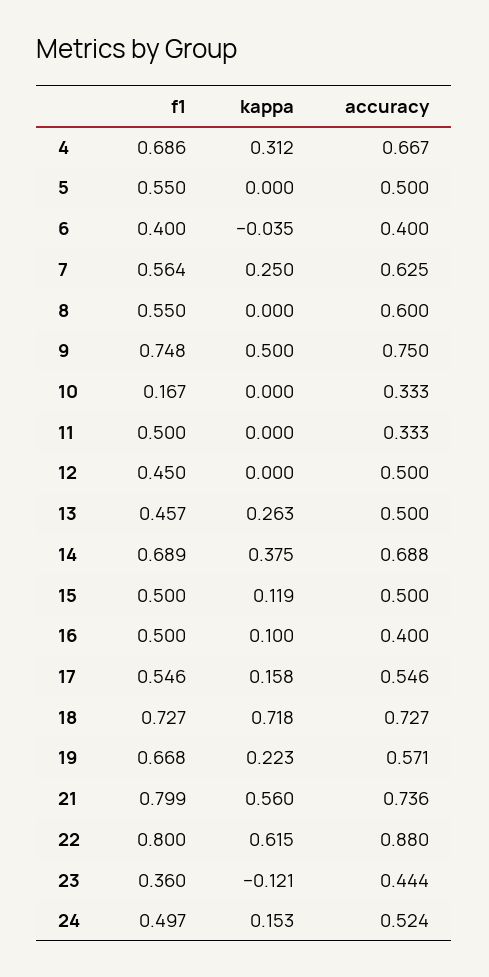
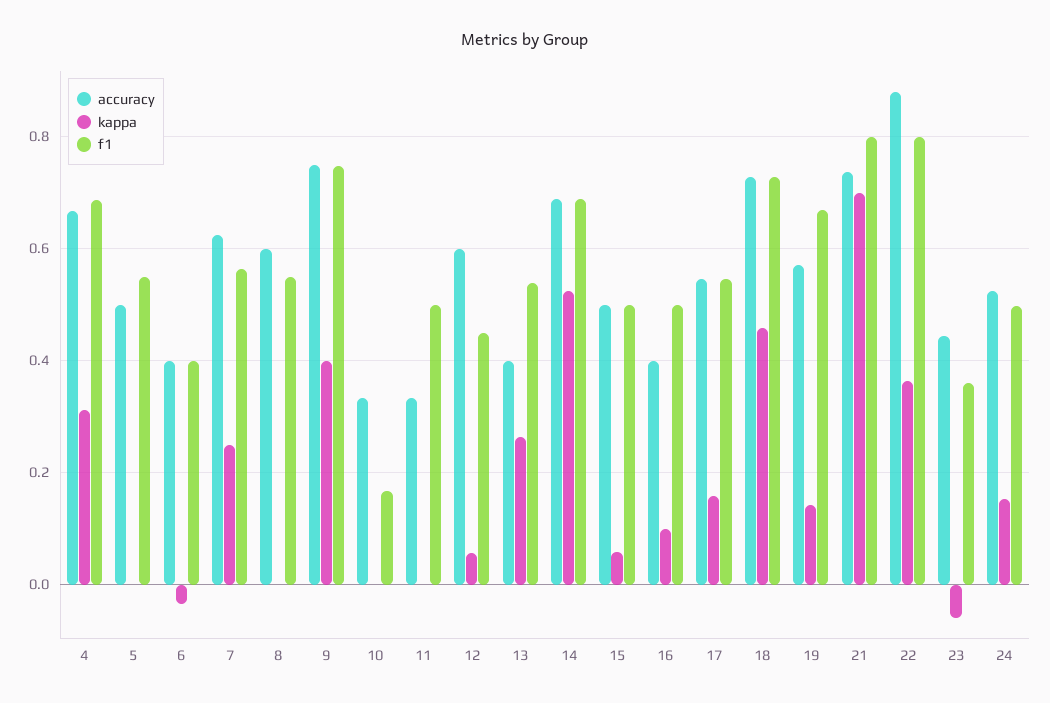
kappa, 9: 0.5 -> 0.4
kappa, 12: 0 -> 0.06
accuracy, 12: 0.5 -> 0.6
f1, 13: 0.457 -> 0.54
accuracy, 13: 0.5 -> 0.4
kappa, 14: 0.375 -> 0.52
kappa, 15: 0.119 -> 0.06
kappa, 18: 0.718 -> 0.46
kappa, 19: 0.223 -> 0.14
kappa, 21: 0.56 -> 0.7
kappa, 22: 0.615 -> 0.36
kappa, 23: -0.121 -> -0.06

